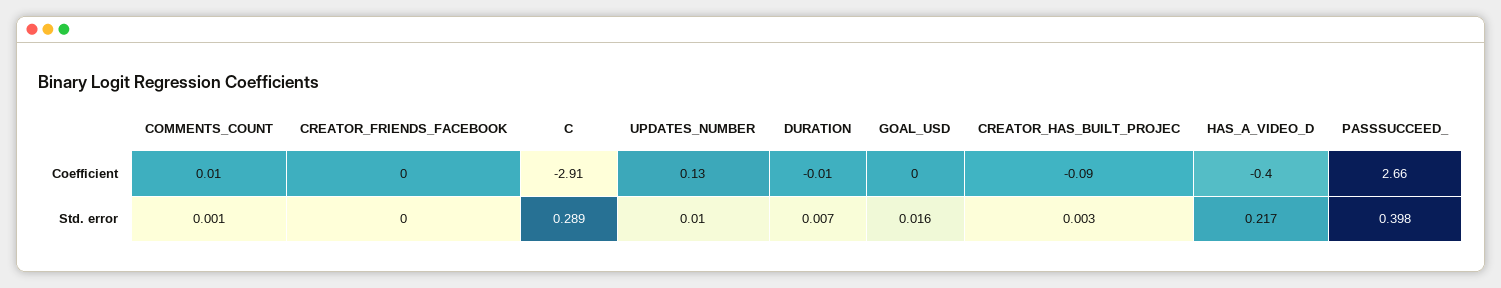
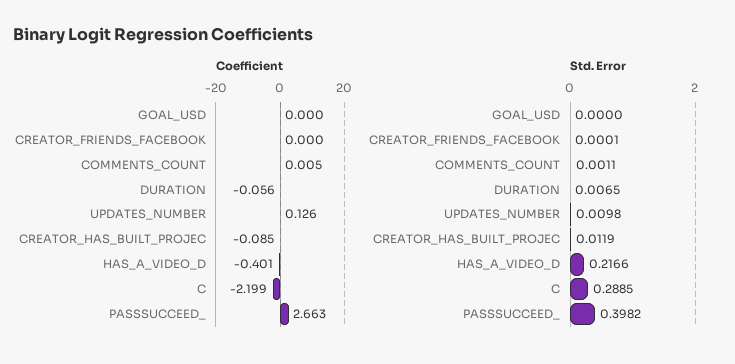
Coefficient, C: -2.91 -> -2.199
Coefficient, DURATION: -0.01 -> -0.056
Std. error, GOAL_USD: 0.016 -> 0
Std. error, CREATOR_HAS_BUILT_PROJEC: 0.003 -> 0.0119

